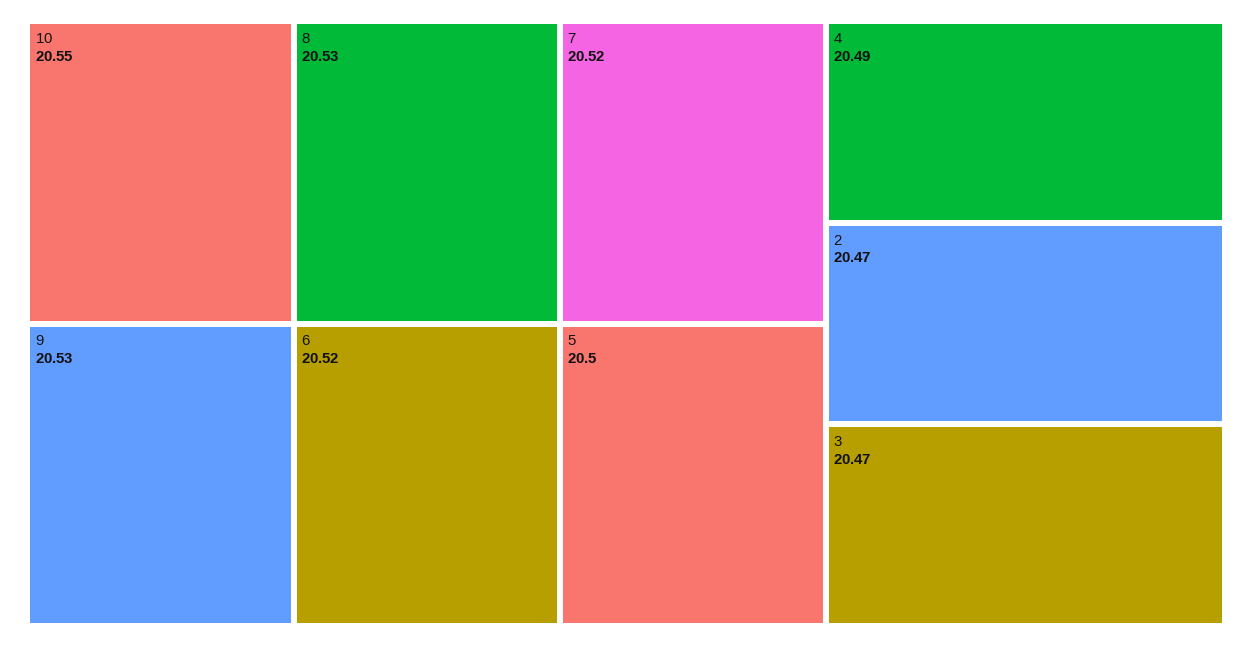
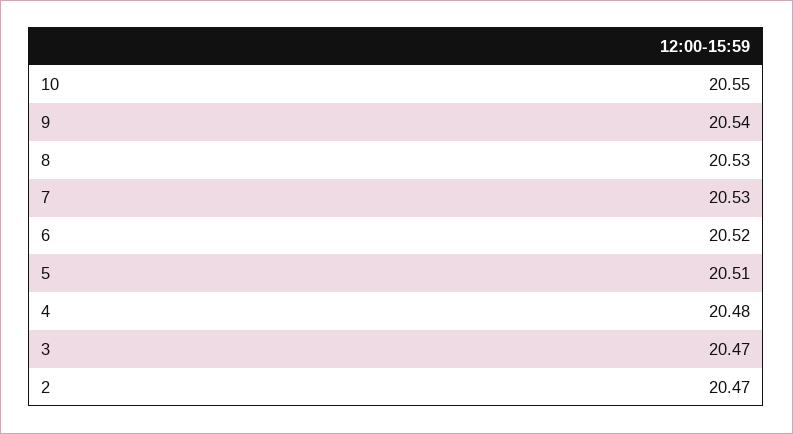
9: 20.53 -> 20.54
7: 20.52 -> 20.53
5: 20.5 -> 20.51
4: 20.49 -> 20.48

